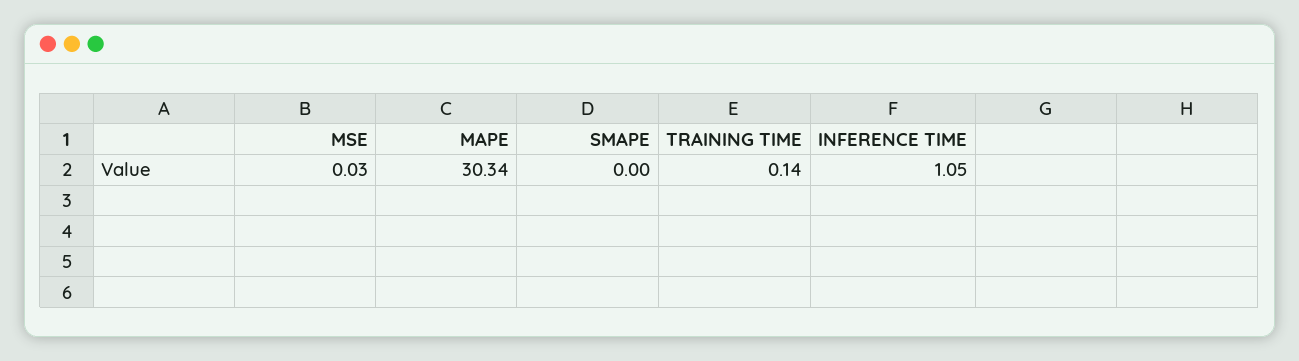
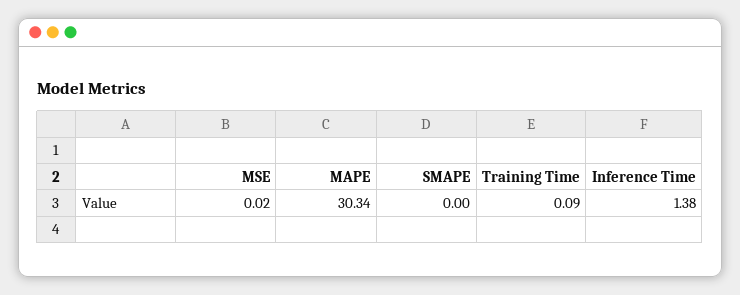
MSE: 0.03 -> 0.02
TRAINING TIME: 0.14 -> 0.09
INFERENCE TIME: 1.05 -> 1.38

